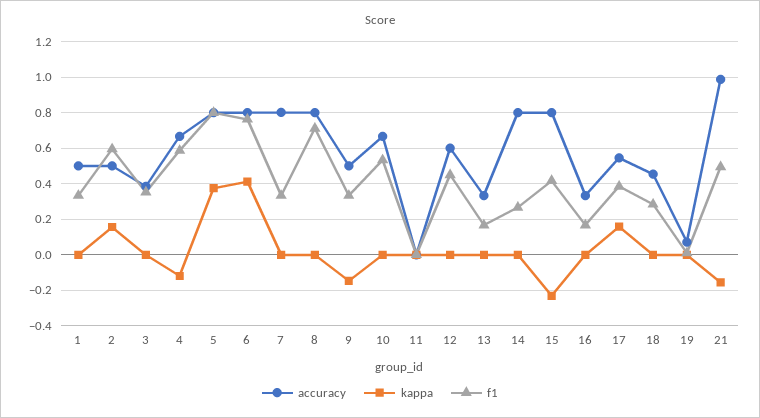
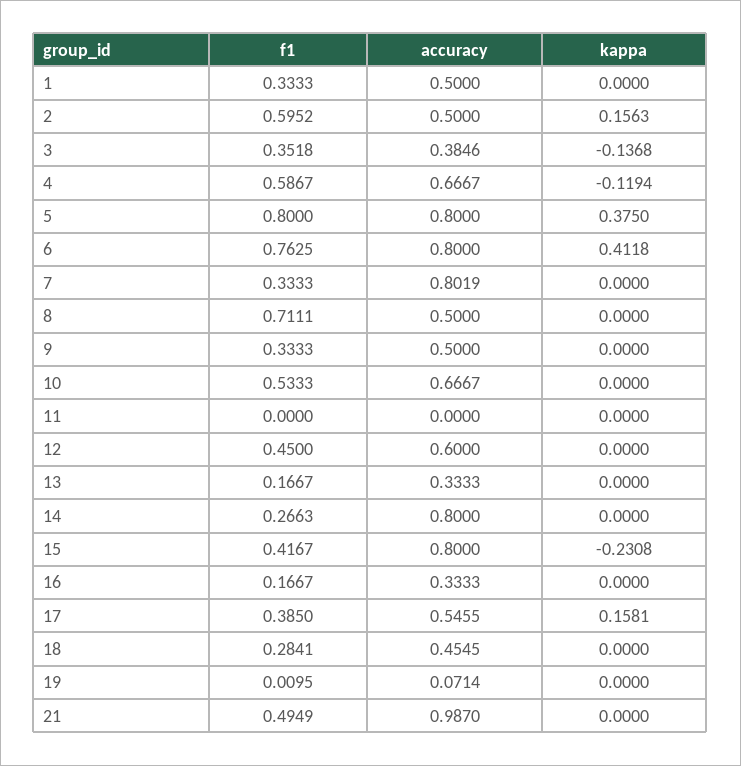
kappa, 3: 0 -> -0.1368
accuracy, 8: 0.8 -> 0.5
kappa, 9: -0.15 -> 0
kappa, 21: -0.15 -> 0

